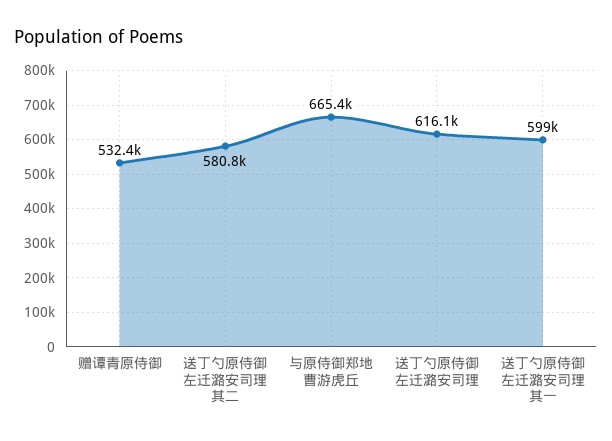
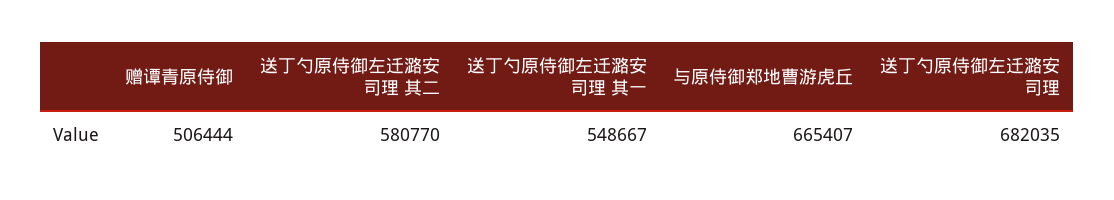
赠谭青原侍御: 532400 -> 506444
送丁勺原侍御左迁潞安司理: 616100 -> 682035
送丁勺原侍御左迁潞安司理 其一: 599000 -> 548667

